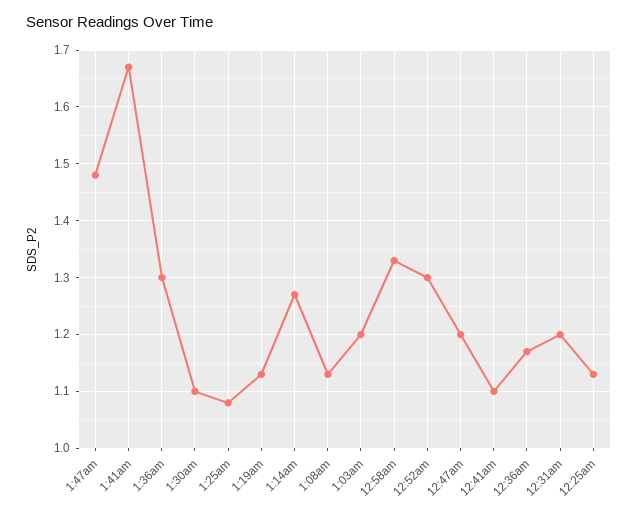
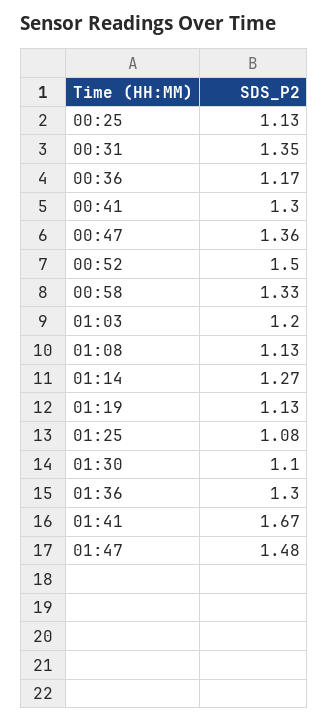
12:52am: 1.3 -> 1.5
12:47am: 1.2 -> 1.36
12:41am: 1.1 -> 1.3
12:31am: 1.2 -> 1.35

